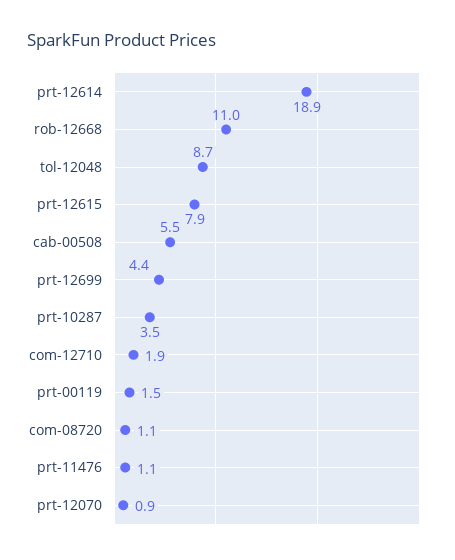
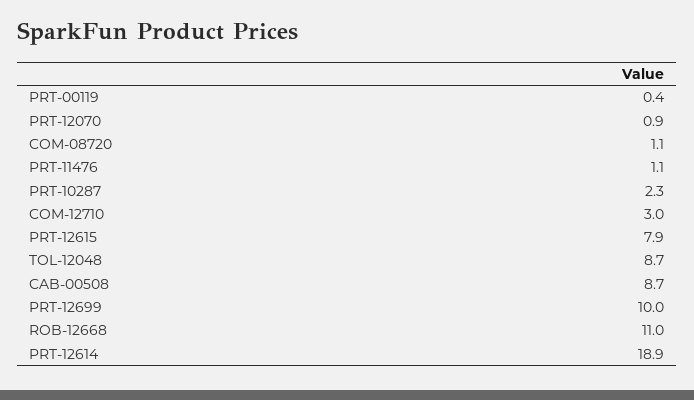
cab-00508: 5.5 -> 8.7
prt-12699: 4.4 -> 10
prt-10287: 3.5 -> 2.3
com-12710: 1.9 -> 3
prt-00119: 1.5 -> 0.4

